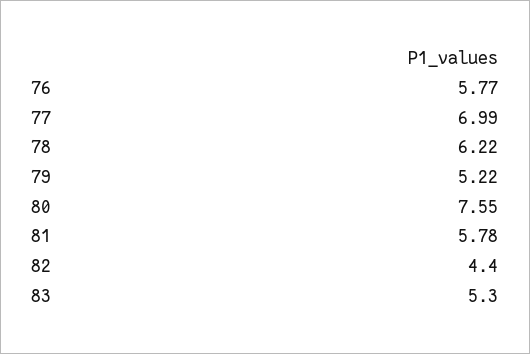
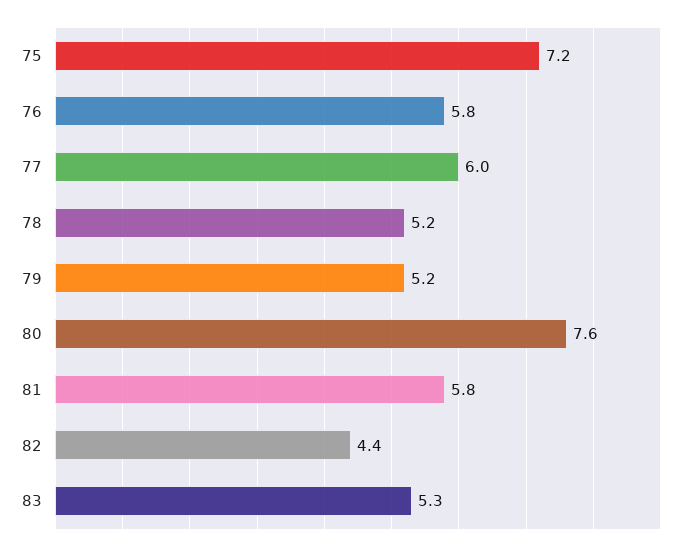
77: 6.99 -> 6
78: 6.22 -> 5.2
75: none -> 7.2

